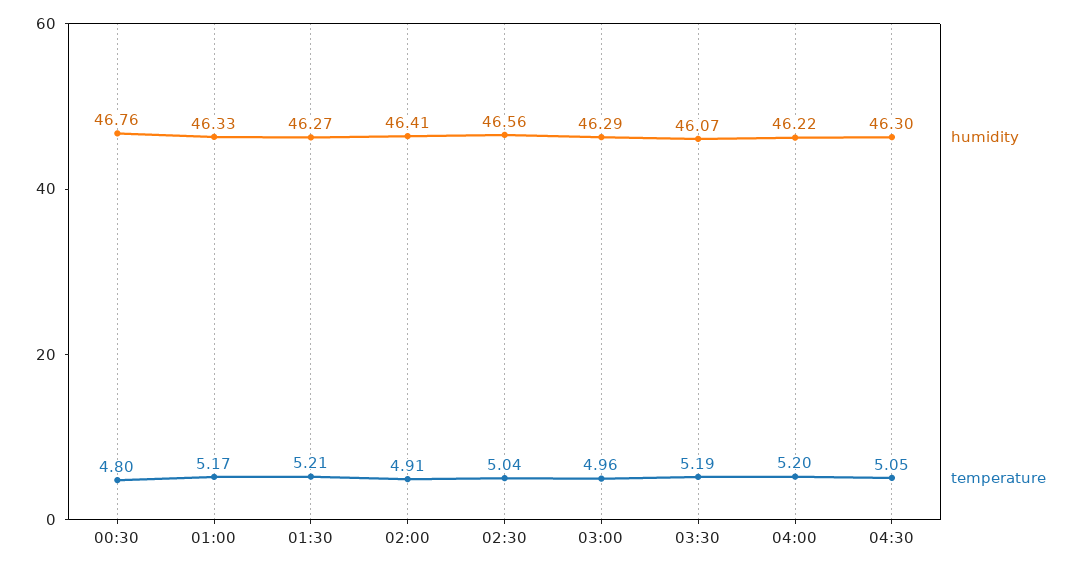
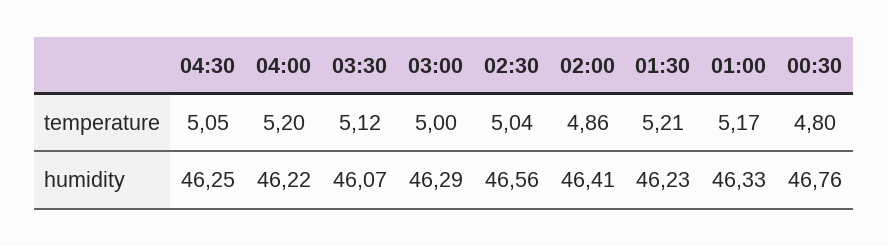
humidity, 01:30: 46.27 -> 46.23
temperature, 02:00: 4.91 -> 4.86
temperature, 03:00: 4.96 -> 5
temperature, 03:30: 5.19 -> 5.12
humidity, 04:30: 46.3 -> 46.25

